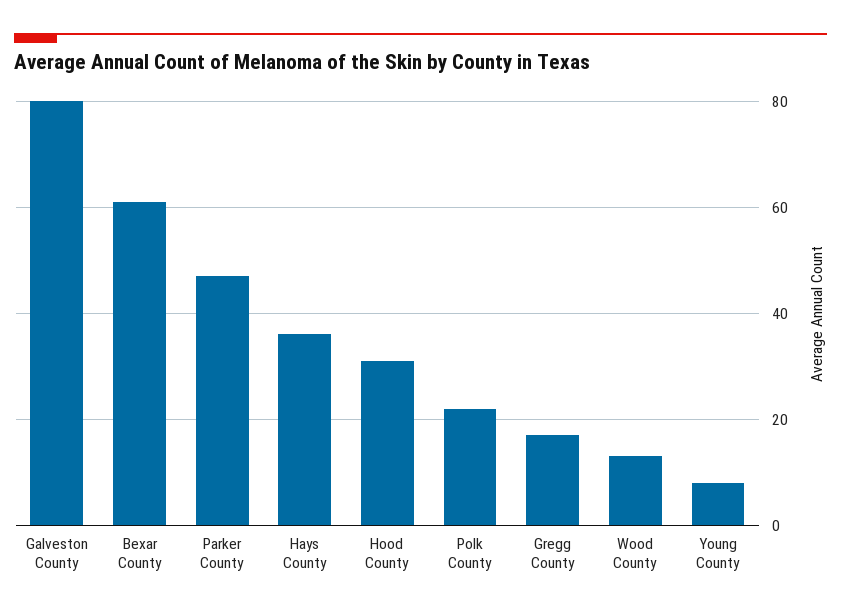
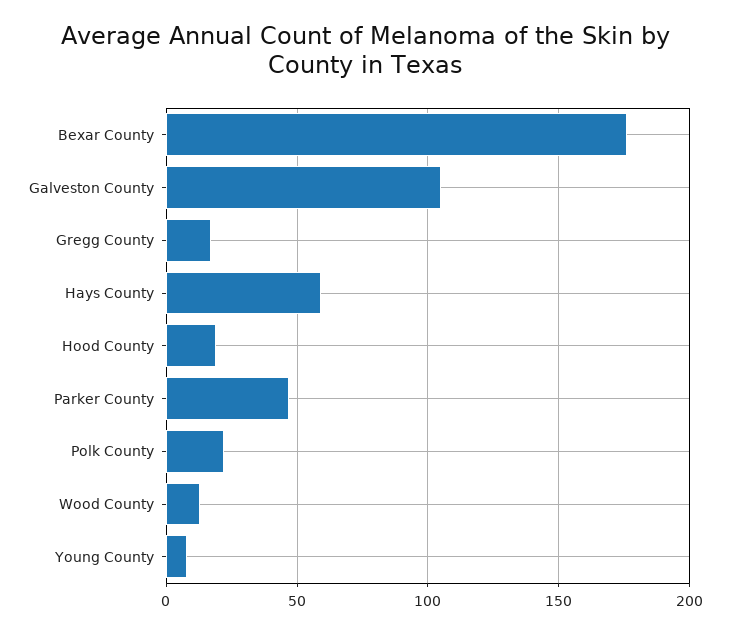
Galveston County: 80 -> 105
Bexar County: 60 -> 175
Hays County: 35 -> 60
Hood County: 30 -> 20

